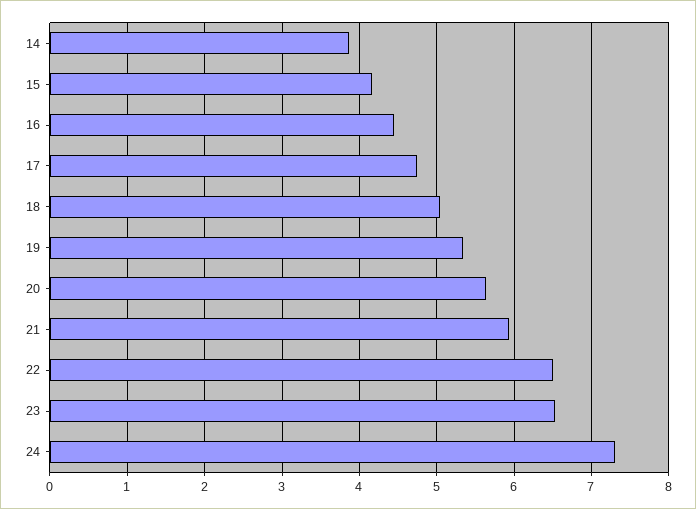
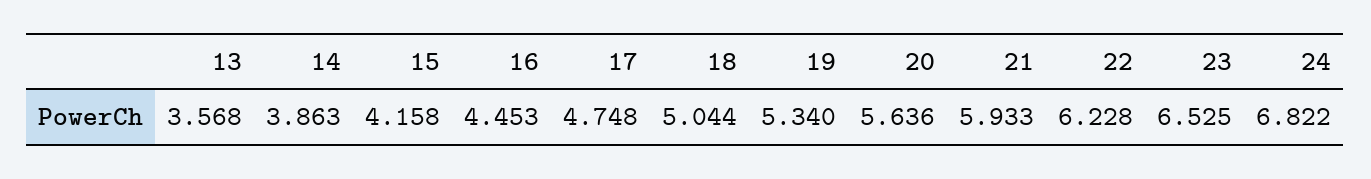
22: 6.5 -> 6.228
24: 7.3 -> 6.822
13: none -> 3.568

